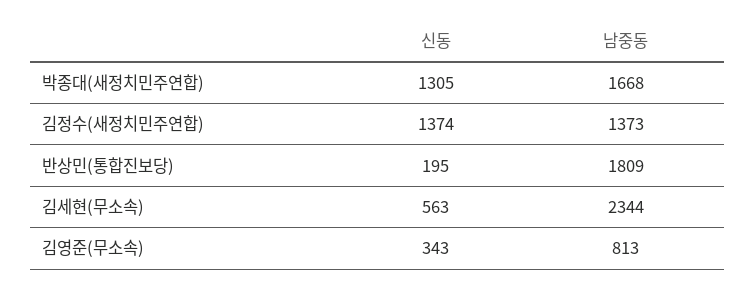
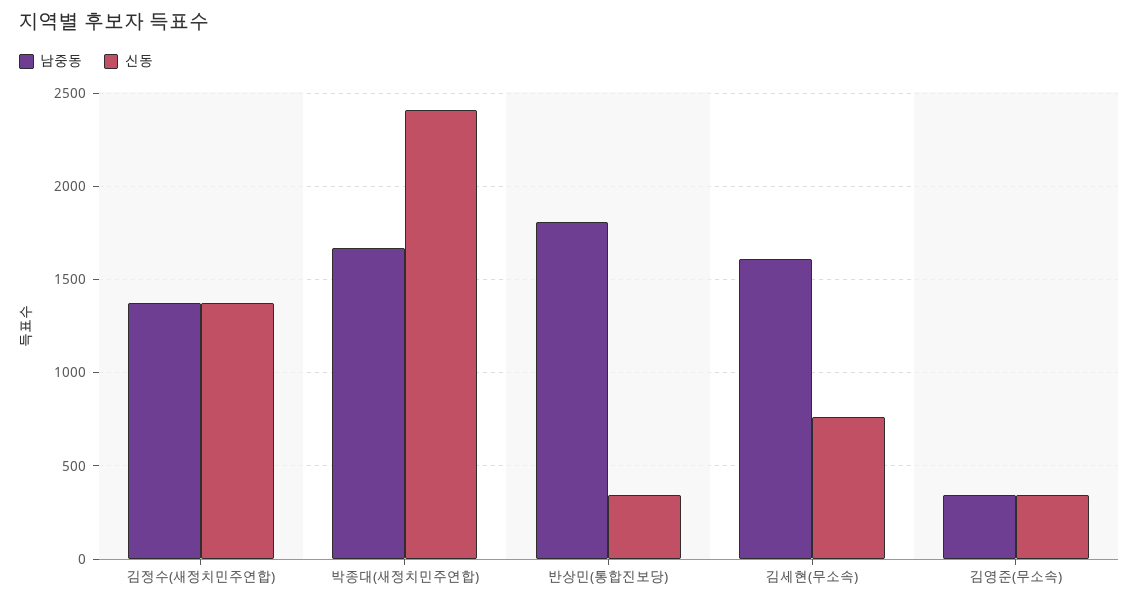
신동, 박종대(새정치민주연합): 1305 -> 2400
신동, 반상민(통합진보당): 195 -> 350
신동, 김세현(무소속): 563 -> 750
남중동, 김세현(무소속): 2344 -> 1600
남중동, 김영준(무소속): 813 -> 350

